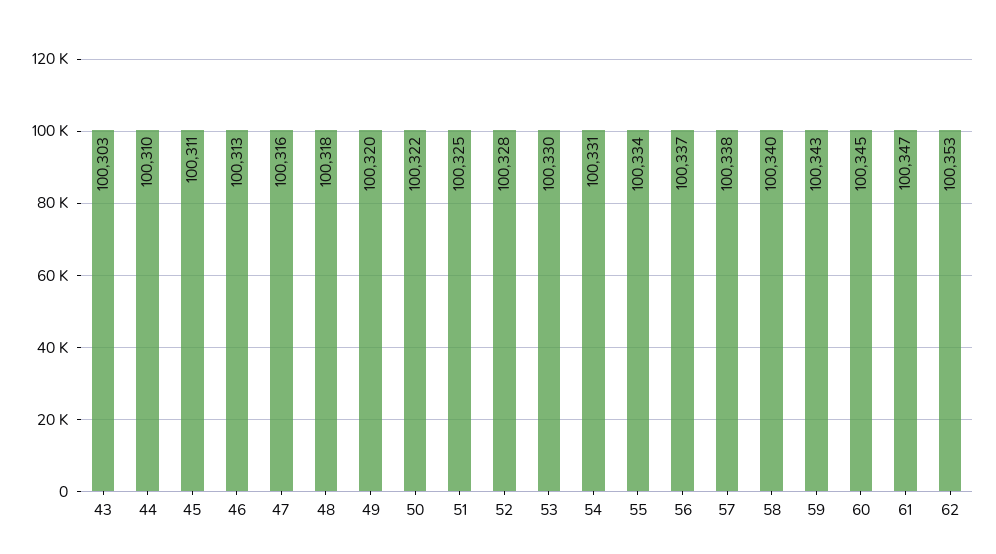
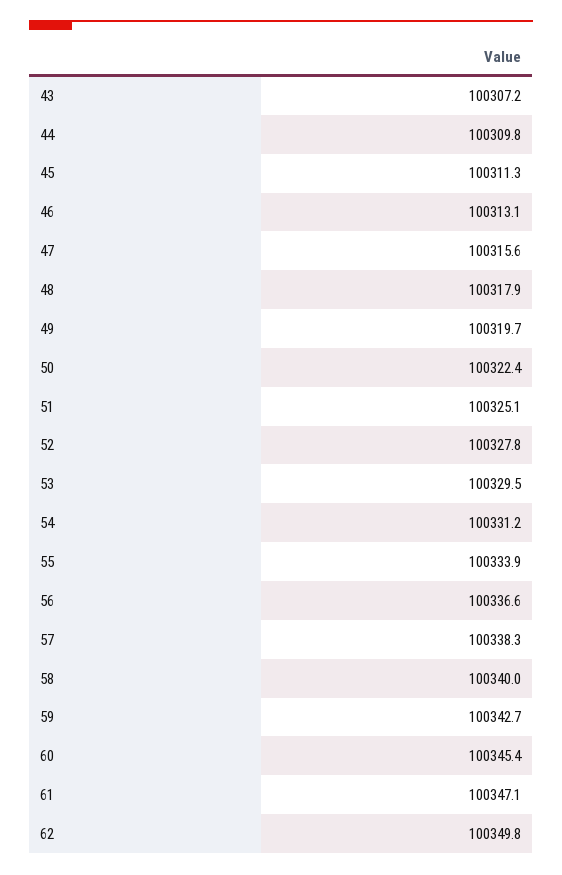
43: 100303 -> 100307.2
62: 100353 -> 100349.8

